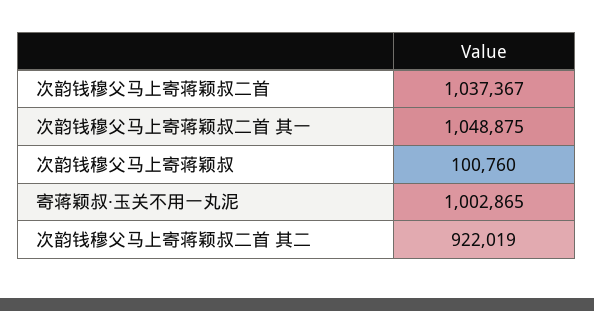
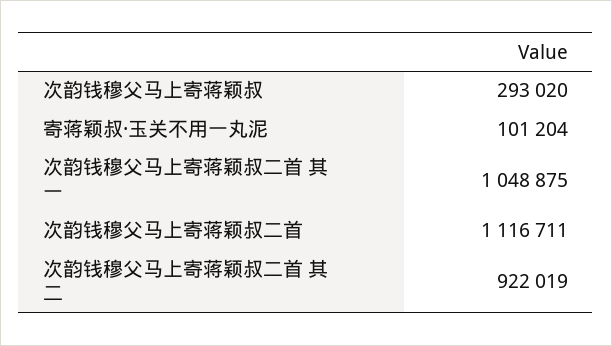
次韵钱穆父马上寄蒋颖叔二首: 1037367 -> 1116711
次韵钱穆父马上寄蒋颖叔: 100760 -> 293020
寄蒋颖叔·玉关不用一丸泥: 1002865 -> 101204

